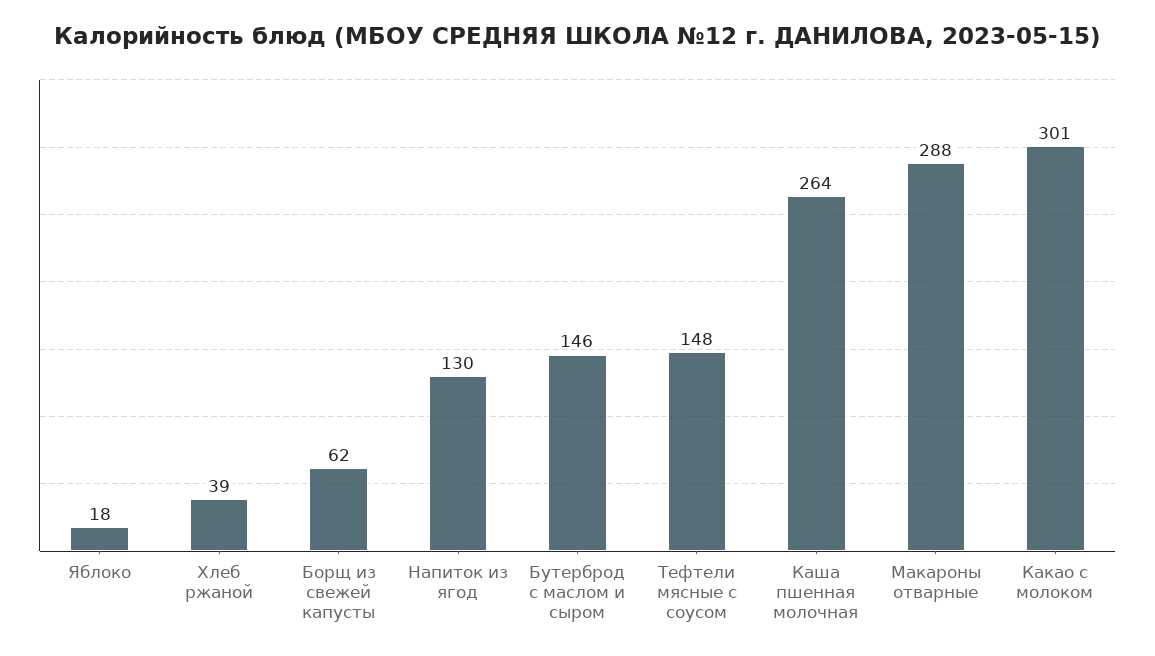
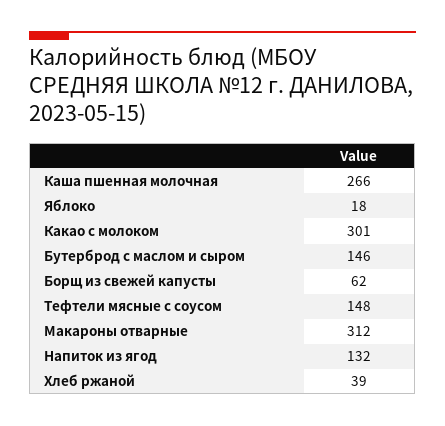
Напиток из ягод: 130 -> 132
Каша пшенная молочная: 264 -> 266
Макароны отварные: 288 -> 312

